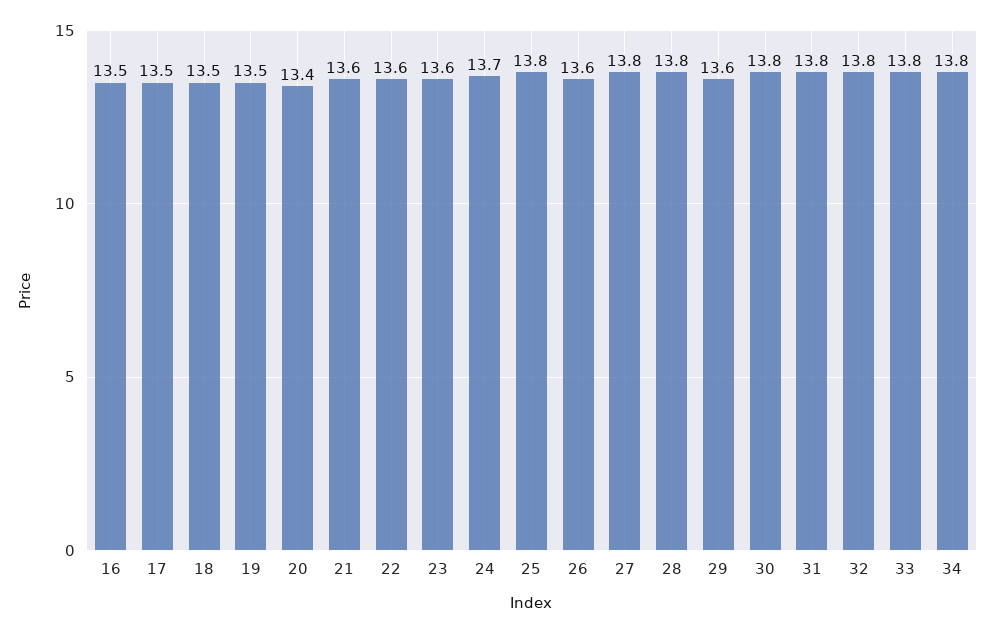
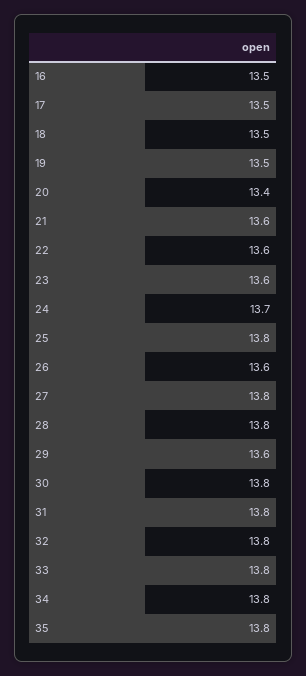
35: none -> 13.8

